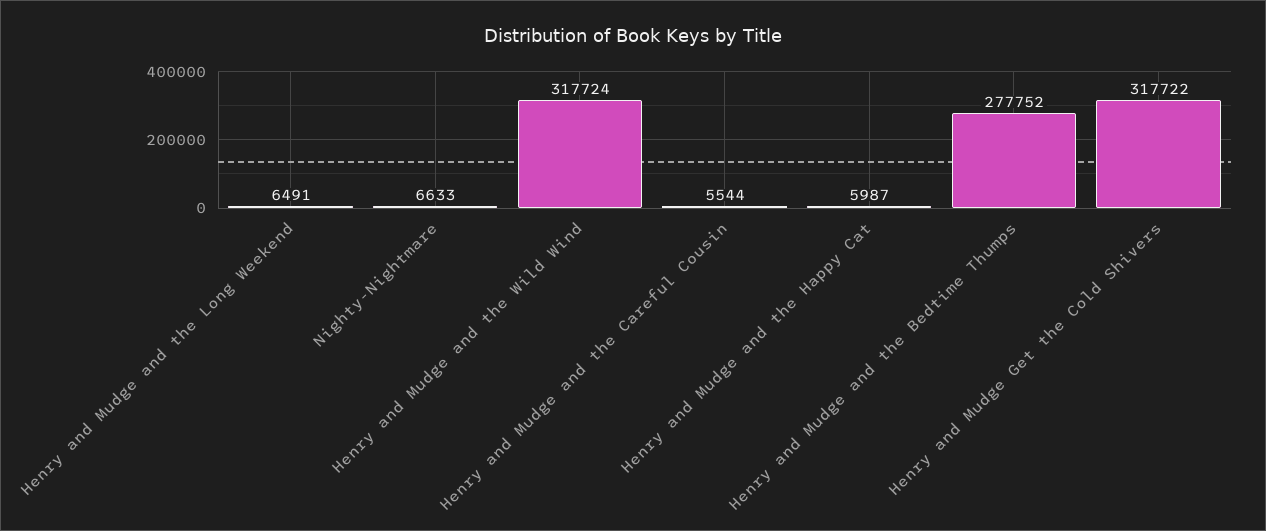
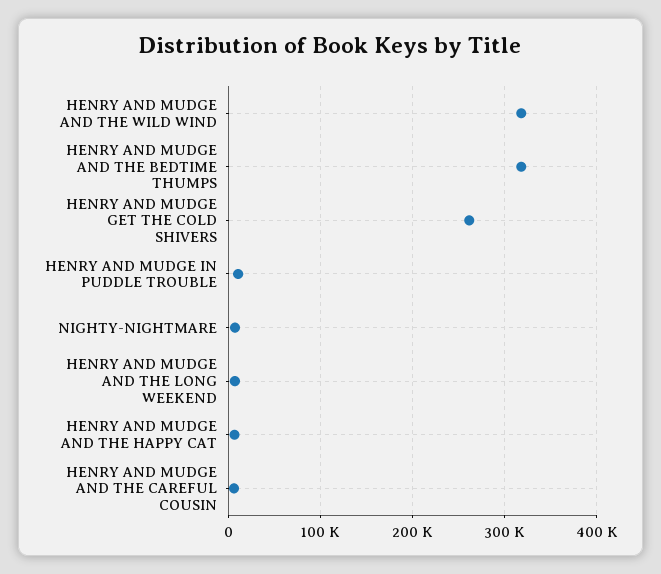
Henry and Mudge and the Bedtime Thumps: 277752 -> 320000
Henry and Mudge Get the Cold Shivers: 317722 -> 260000
HENRY AND MUDGE IN PUDDLE TROUBLE: none -> 10000

